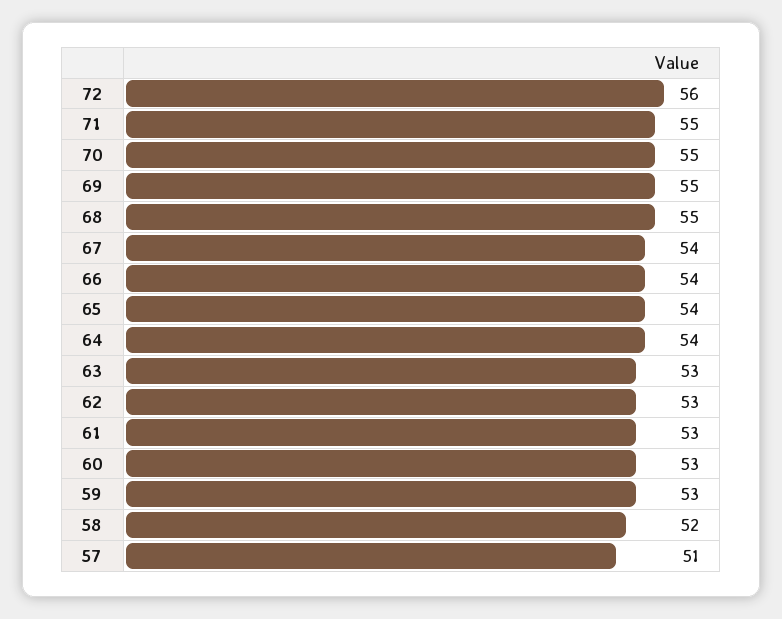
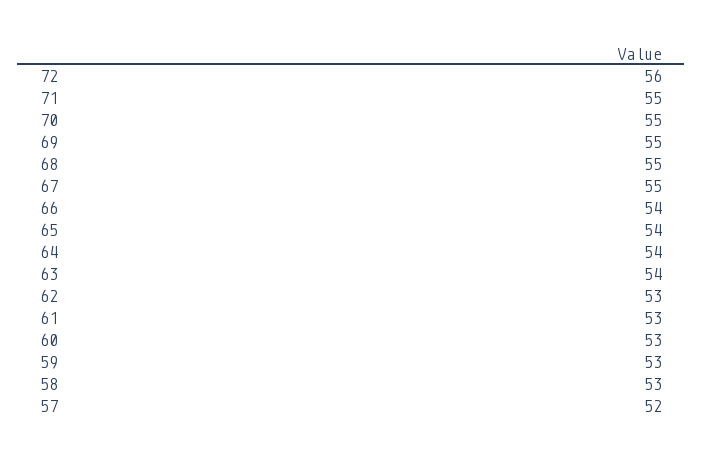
67: 54 -> 55
63: 53 -> 54
58: 52 -> 53
57: 51 -> 52

